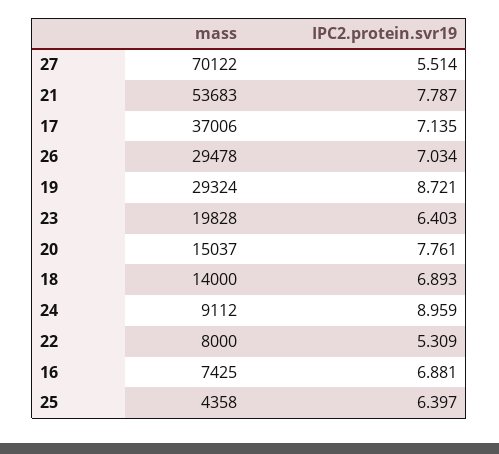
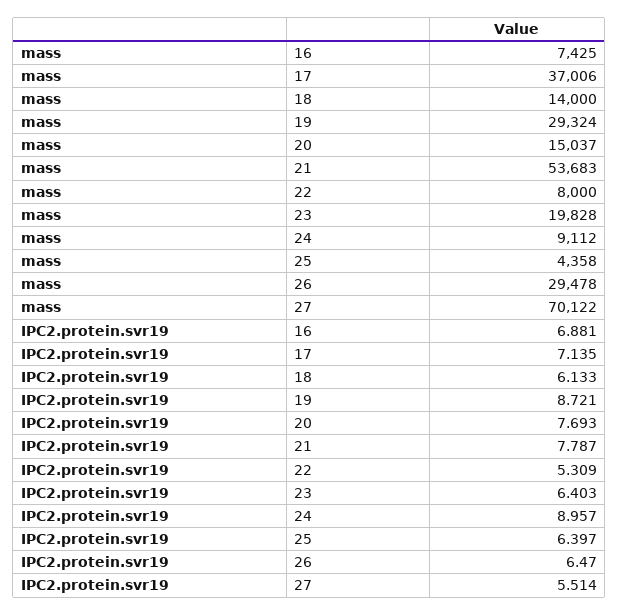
IPC2.protein.svr19, 26: 7.034 -> 6.47
IPC2.protein.svr19, 20: 7.761 -> 7.693
IPC2.protein.svr19, 18: 6.893 -> 6.133
IPC2.protein.svr19, 24: 8.959 -> 8.957

